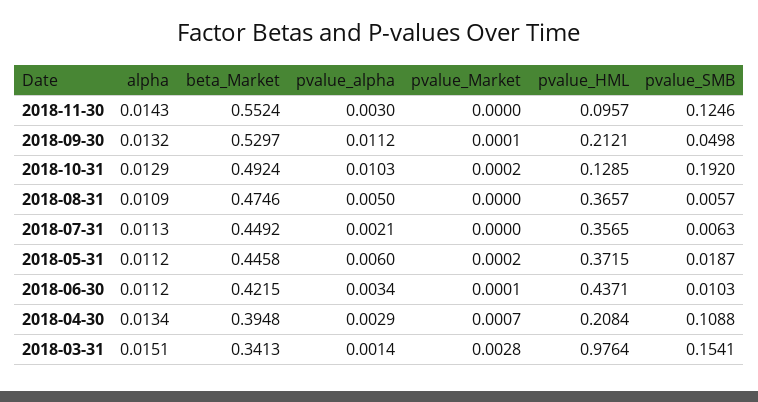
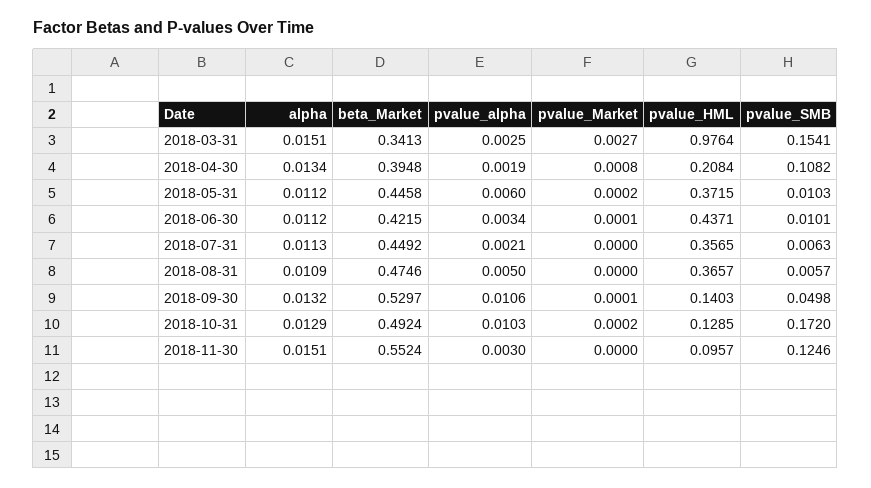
alpha, 2018-11-30: 0.0143 -> 0.0151
pvalue_alpha, 2018-09-30: 0.0112 -> 0.0106
pvalue_HML, 2018-09-30: 0.2121 -> 0.1403
pvalue_SMB, 2018-10-31: 0.192 -> 0.172
pvalue_SMB, 2018-05-31: 0.0187 -> 0.0103
pvalue_SMB, 2018-06-30: 0.0103 -> 0.0101
pvalue_alpha, 2018-04-30: 0.0029 -> 0.0019
pvalue_Market, 2018-04-30: 0.0007 -> 0.0008
pvalue_SMB, 2018-04-30: 0.1088 -> 0.1082
pvalue_alpha, 2018-03-31: 0.0014 -> 0.0025
pvalue_Market, 2018-03-31: 0.0028 -> 0.0027

